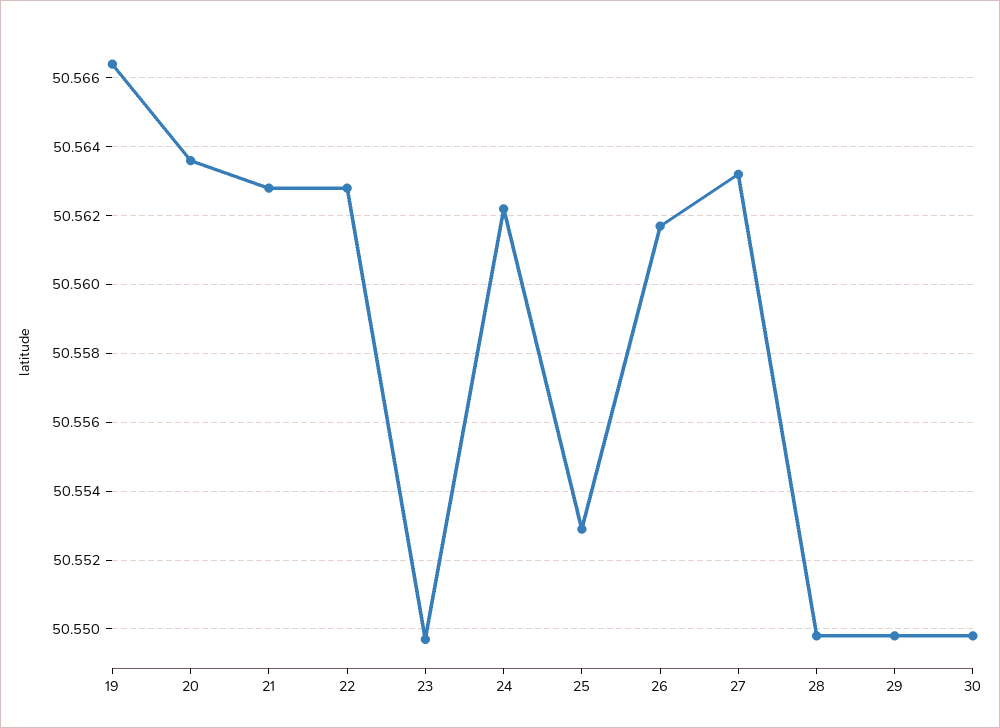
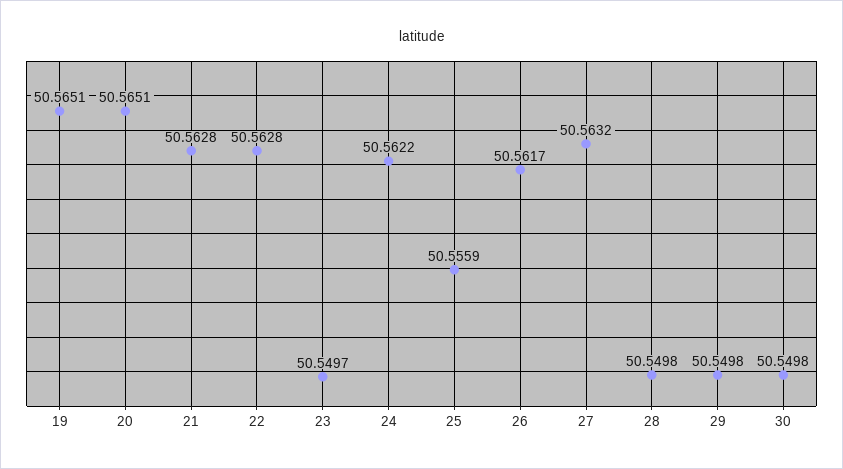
19: 50.5665 -> 50.5651
20: 50.5635 -> 50.5651
25: 50.553 -> 50.5559

